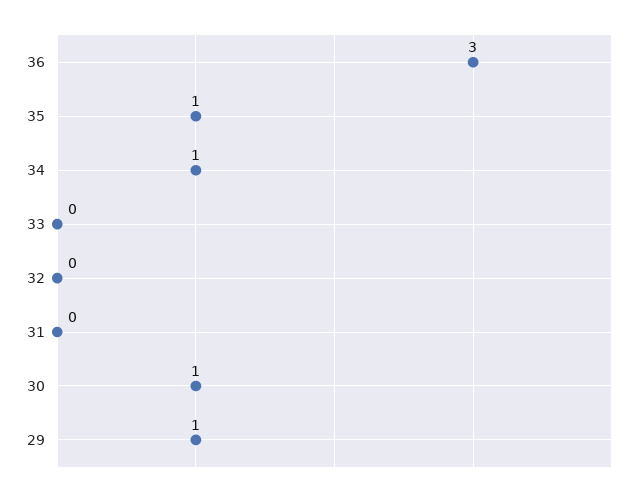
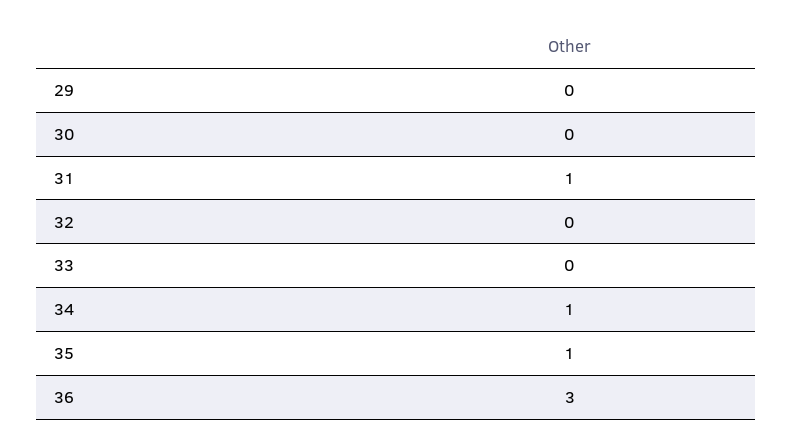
31: 0 -> 1
30: 1 -> 0
29: 1 -> 0

